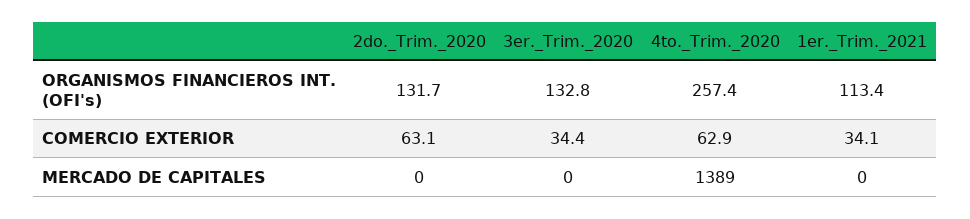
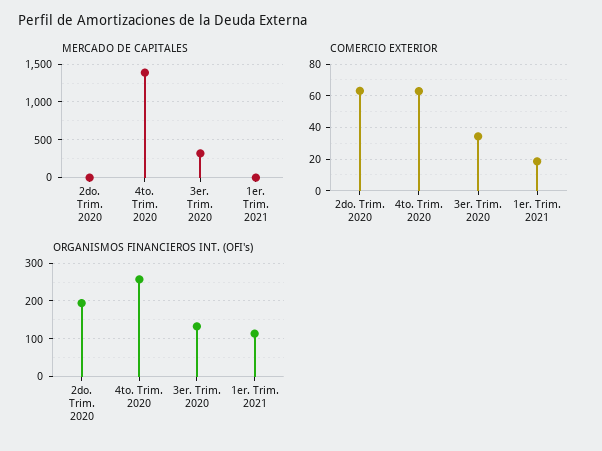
ORGANISMOS FINANCIEROS INT. (OFI's), 2do._Trim._2020: 131.7 -> 200
COMERCIO EXTERIOR, 1er._Trim._2021: 34.1 -> 20
MERCADO DE CAPITALES, 3er._Trim._2020: 0 -> 300

